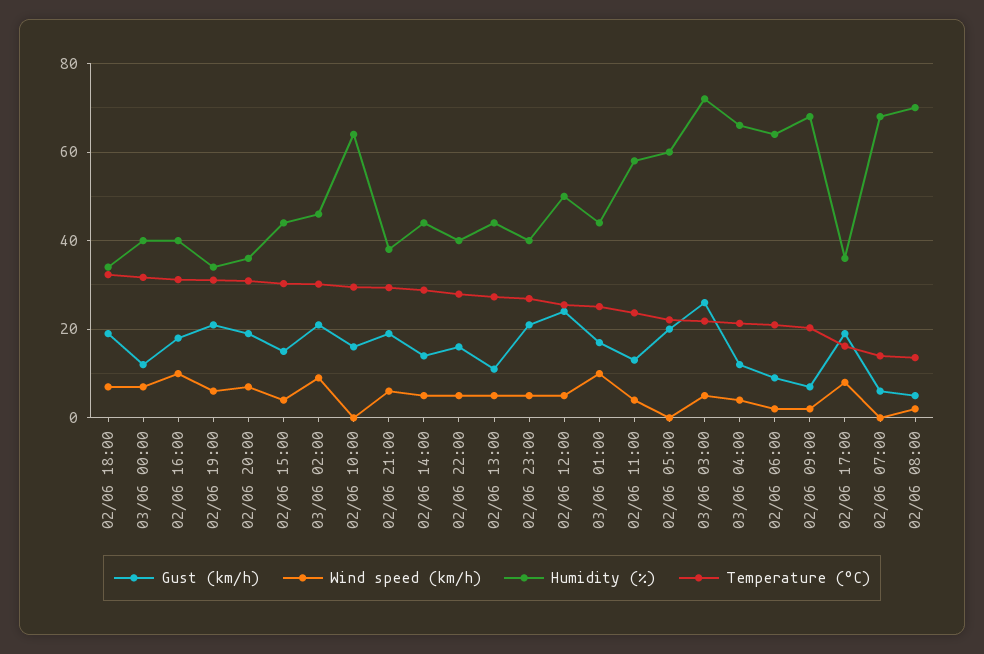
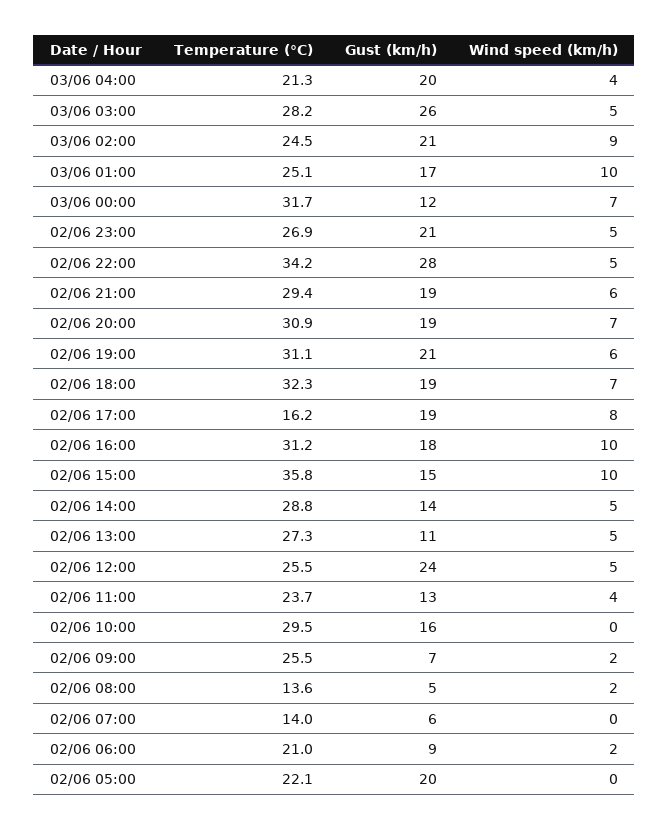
Humidity (%), 02/06 18:00: 34 -> none
Humidity (%), 03/06 00:00: 40 -> none
Humidity (%), 02/06 16:00: 40 -> none
Humidity (%), 02/06 19:00: 34 -> none
Humidity (%), 02/06 20:00: 36 -> none
Wind speed (km/h), 02/06 15:00: 4 -> 10
Humidity (%), 02/06 15:00: 44 -> none
Temperature (°C), 02/06 15:00: 30 -> 35.8
Humidity (%), 03/06 02:00: 46 -> none
Temperature (°C), 03/06 02:00: 30 -> 24.5
Humidity (%), 02/06 10:00: 64 -> none
Humidity (%), 02/06 21:00: 38 -> none
Humidity (%), 02/06 14:00: 44 -> none
Gust (km/h), 02/06 22:00: 16 -> 28
Humidity (%), 02/06 22:00: 40 -> none
Temperature (°C), 02/06 22:00: 28 -> 34.2
Humidity (%), 02/06 13:00: 44 -> none
Humidity (%), 02/06 23:00: 40 -> none
Humidity (%), 02/06 12:00: 50 -> none
Humidity (%), 03/06 01:00: 44 -> none
Humidity (%), 02/06 11:00: 58 -> none
Humidity (%), 02/06 05:00: 60 -> none
Humidity (%), 03/06 03:00: 72 -> none
Temperature (°C), 03/06 03:00: 22 -> 28.2
Gust (km/h), 03/06 04:00: 12 -> 20
Humidity (%), 03/06 04:00: 66 -> none
Humidity (%), 02/06 06:00: 64 -> none
Humidity (%), 02/06 09:00: 68 -> none
Temperature (°C), 02/06 09:00: 20 -> 25.5
Humidity (%), 02/06 17:00: 36 -> none
Humidity (%), 02/06 07:00: 68 -> none
Humidity (%), 02/06 08:00: 70 -> none

